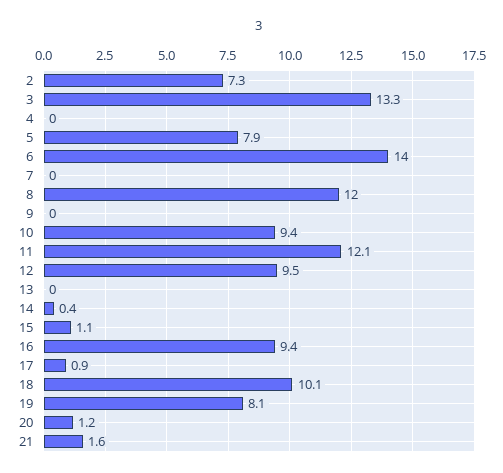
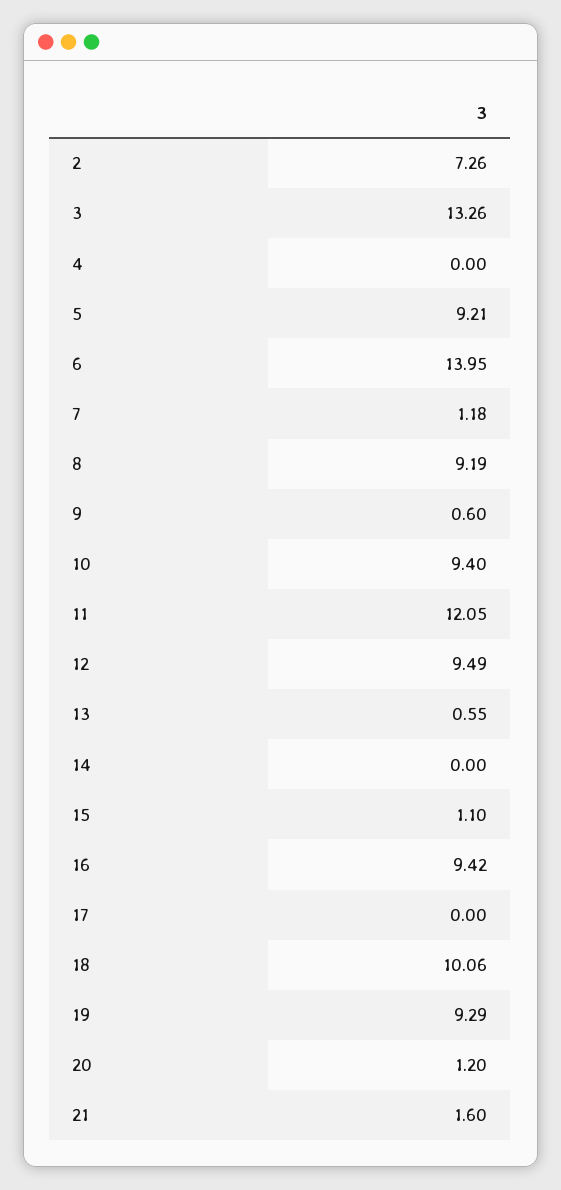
5: 7.9 -> 9.21
7: 0 -> 1.18
8: 12 -> 9.19
9: 0 -> 0.6
13: 0 -> 0.55
14: 0.4 -> 0
17: 0.9 -> 0
19: 8.1 -> 9.29

